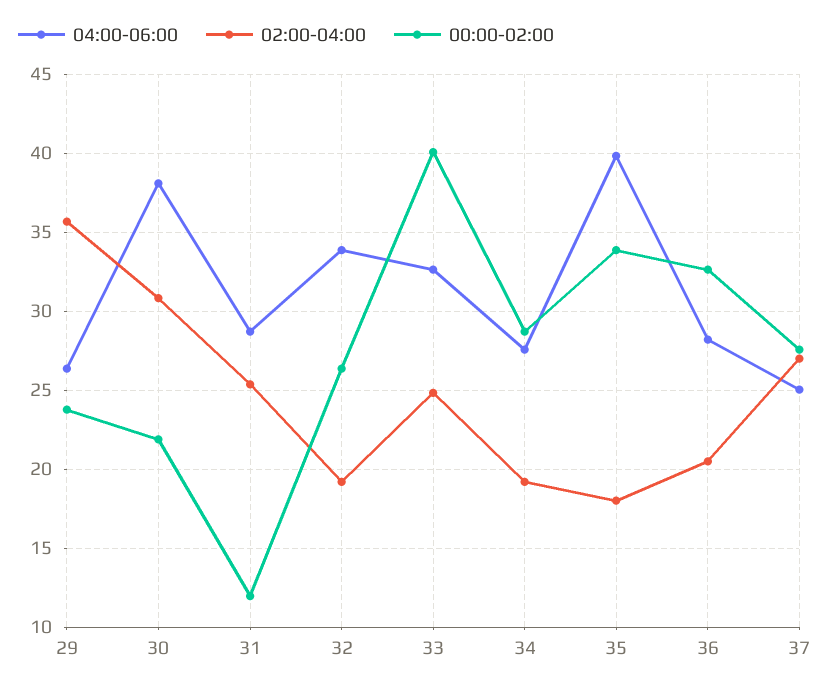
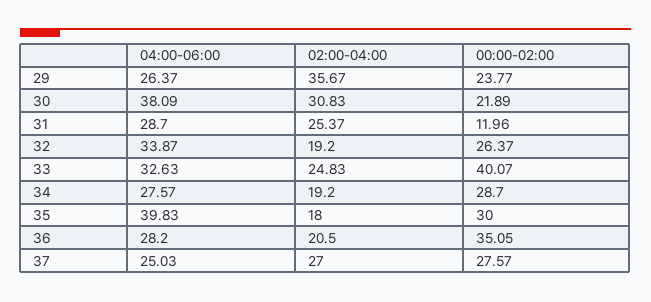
00:00-02:00, 35: 34 -> 30
00:00-02:00, 36: 32.5 -> 35.05

